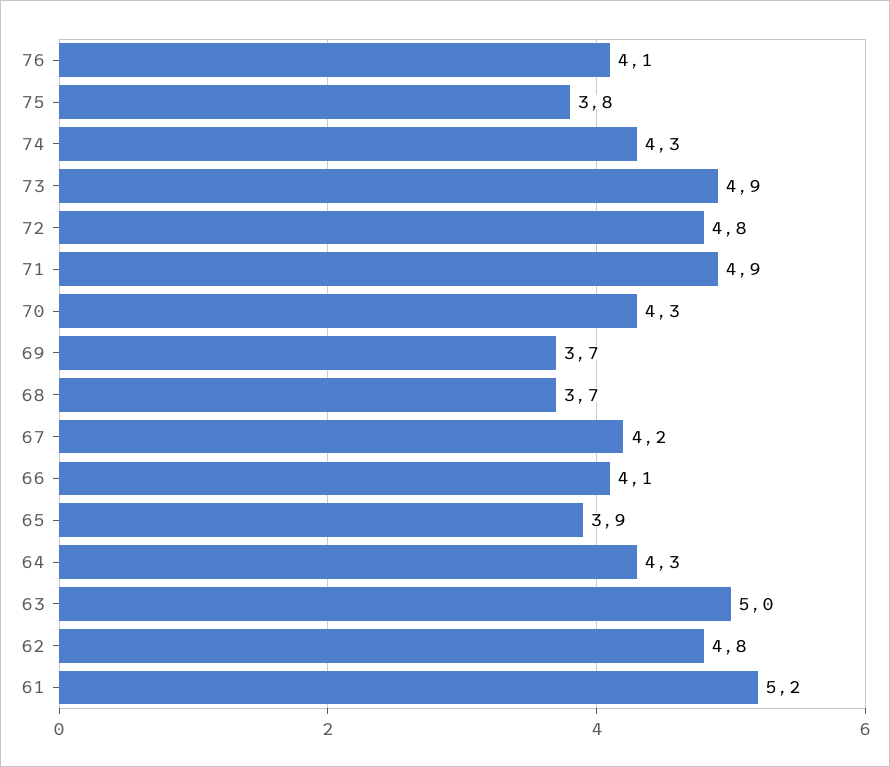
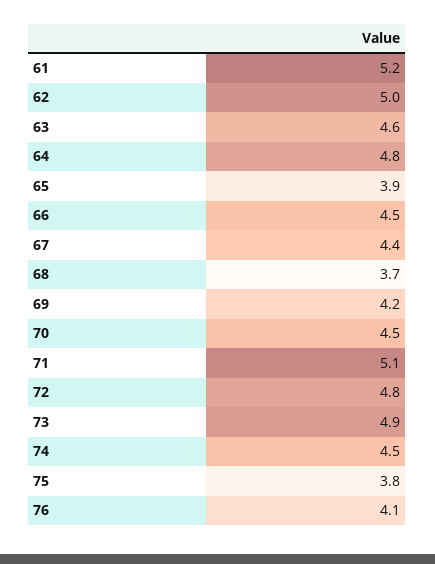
74: 4.3 -> 4.5
71: 4.9 -> 5.1
70: 4.3 -> 4.5
69: 3.7 -> 4.2
67: 4.2 -> 4.4
66: 4.1 -> 4.5
64: 4.3 -> 4.8
63: 5 -> 4.6
62: 4.8 -> 5

